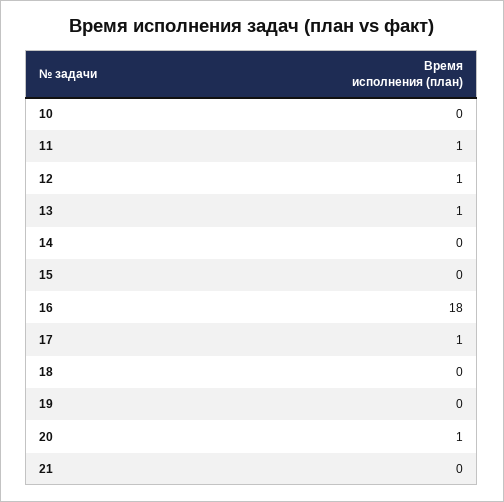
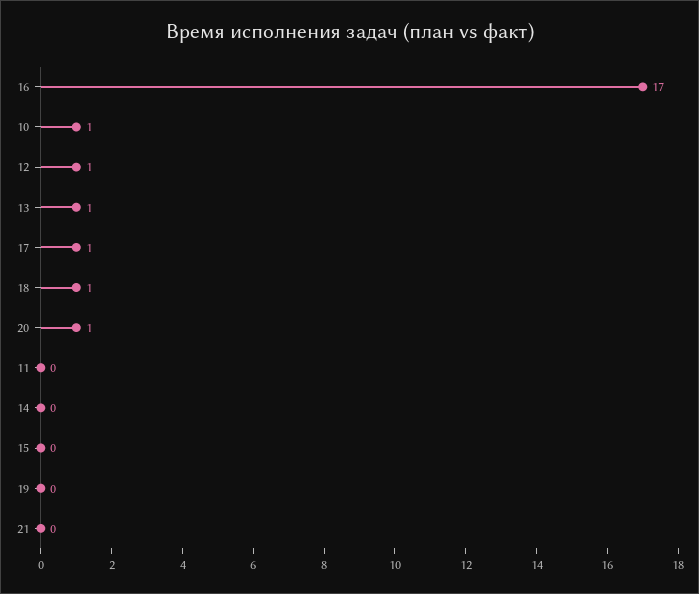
10: 0 -> 1
11: 1 -> 0
16: 18 -> 17
18: 0 -> 1

